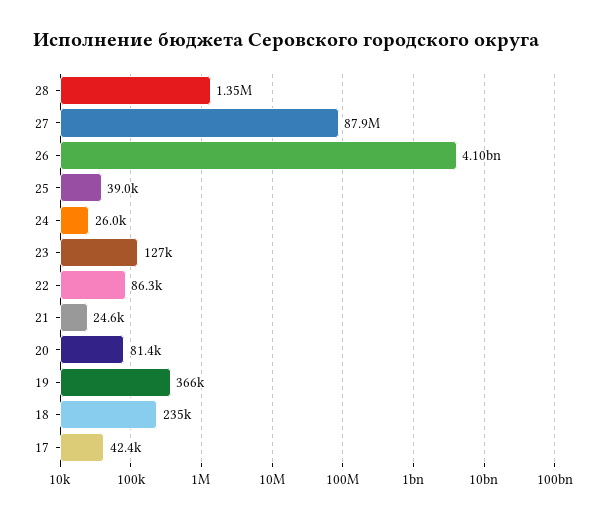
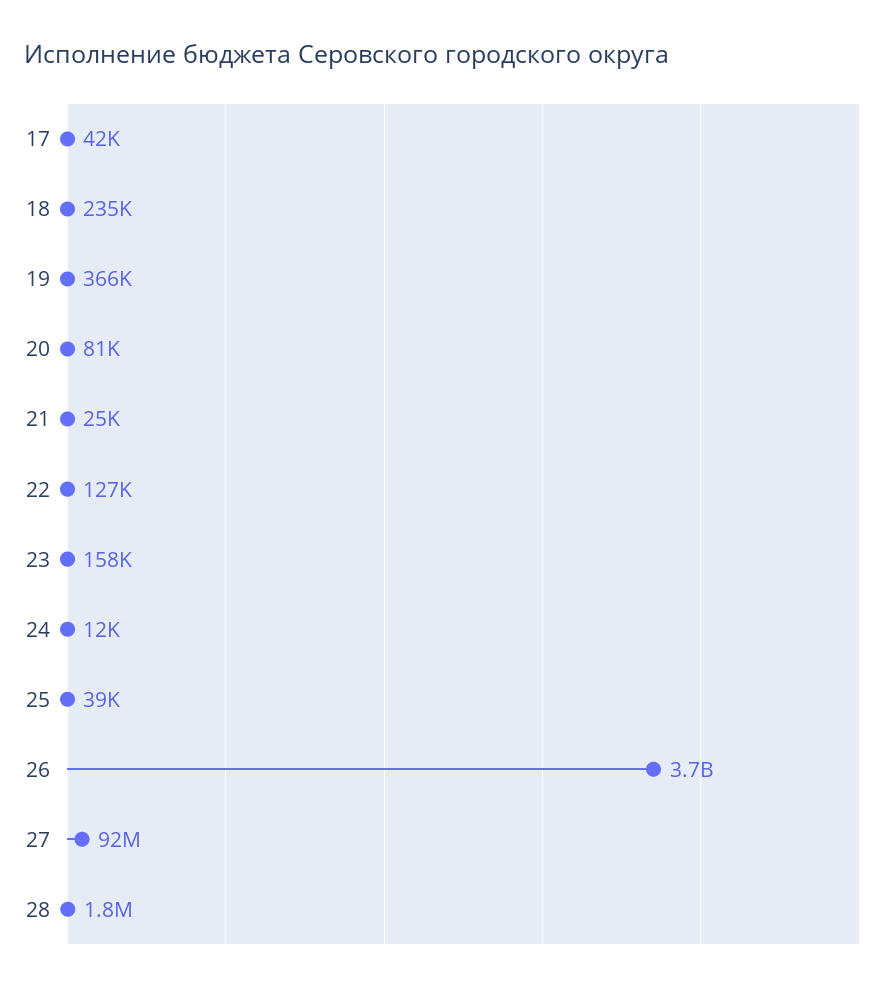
28: 1350000 -> 1800000
27: 87900000 -> 92000000
26: 4100000000 -> 3700000000
24: 26000 -> 12000
23: 127000 -> 158000
22: 86300 -> 127000

